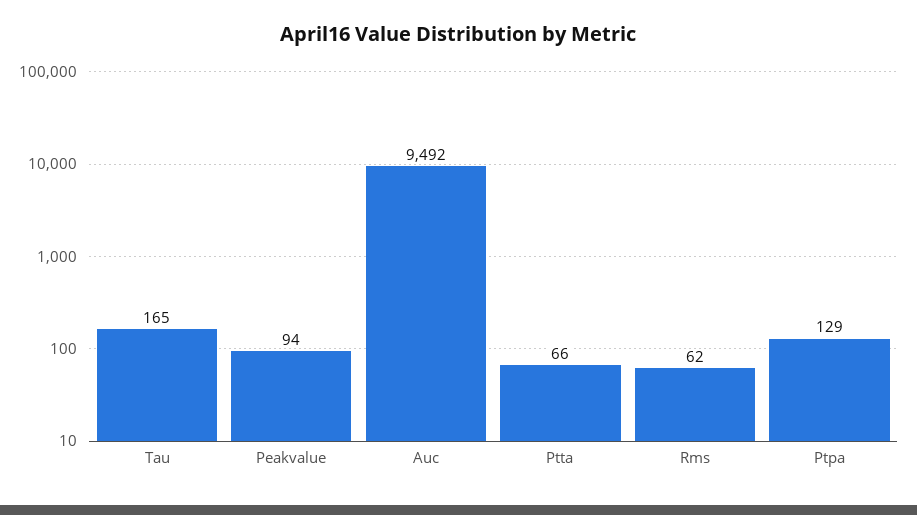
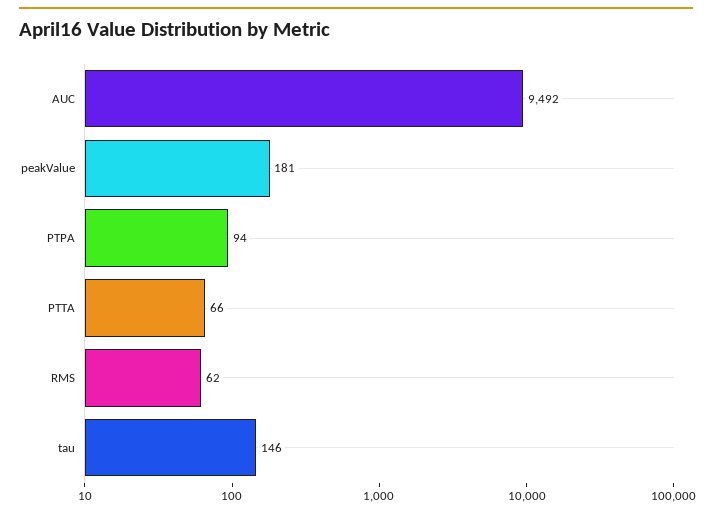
Tau: 165 -> 146
Peakvalue: 94 -> 181
Ptpa: 129 -> 94

